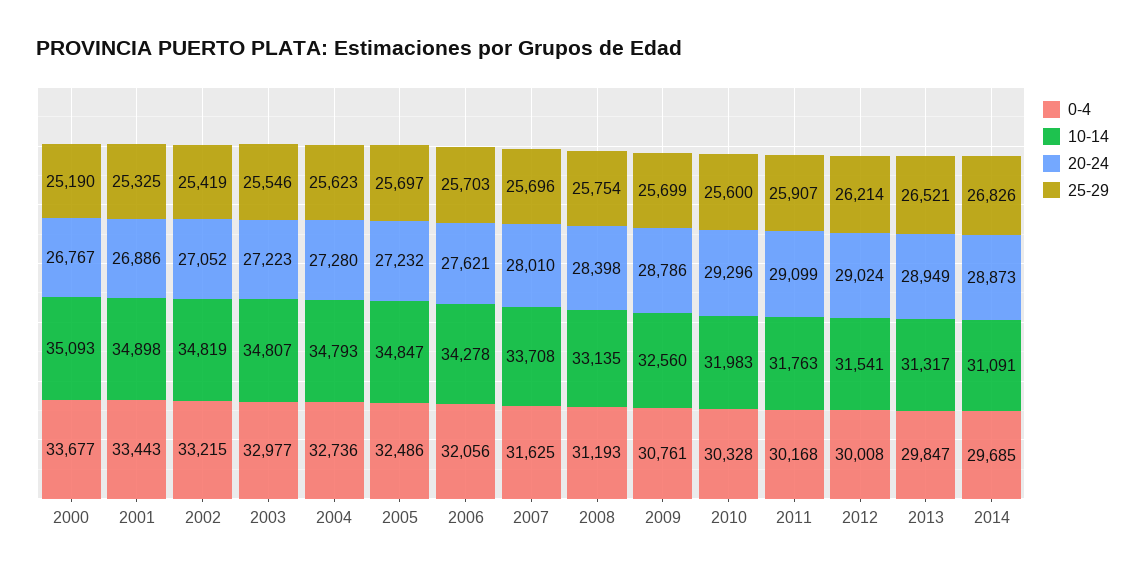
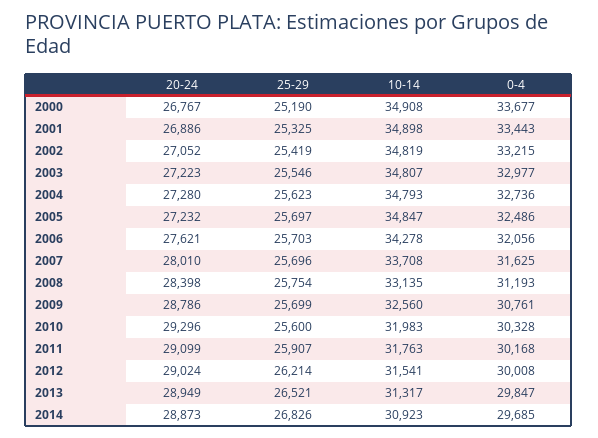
10-14, 2000: 35093 -> 34908
10-14, 2014: 31091 -> 30923

